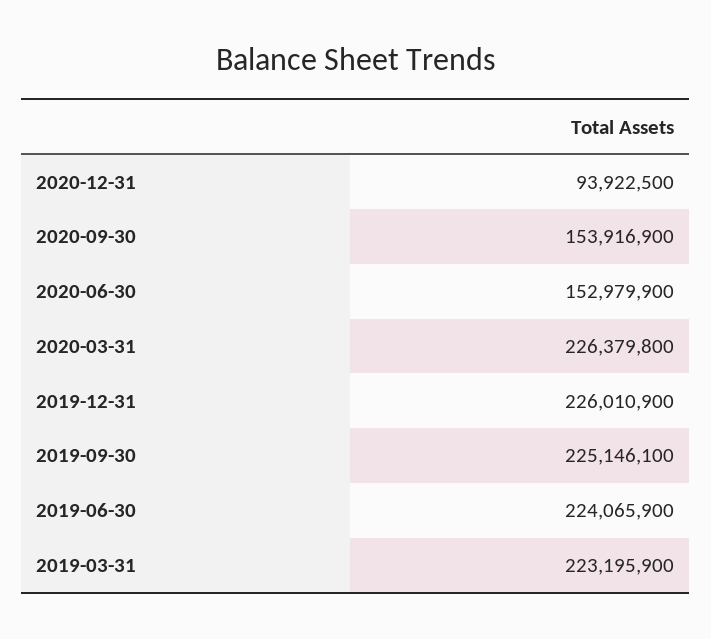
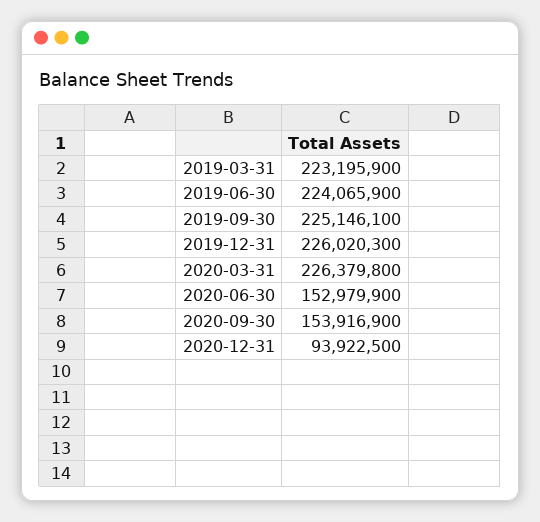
2019-12-31: 226010900 -> 226020300

